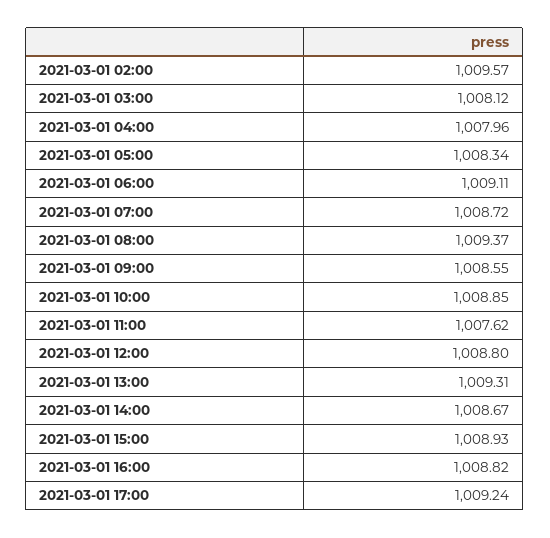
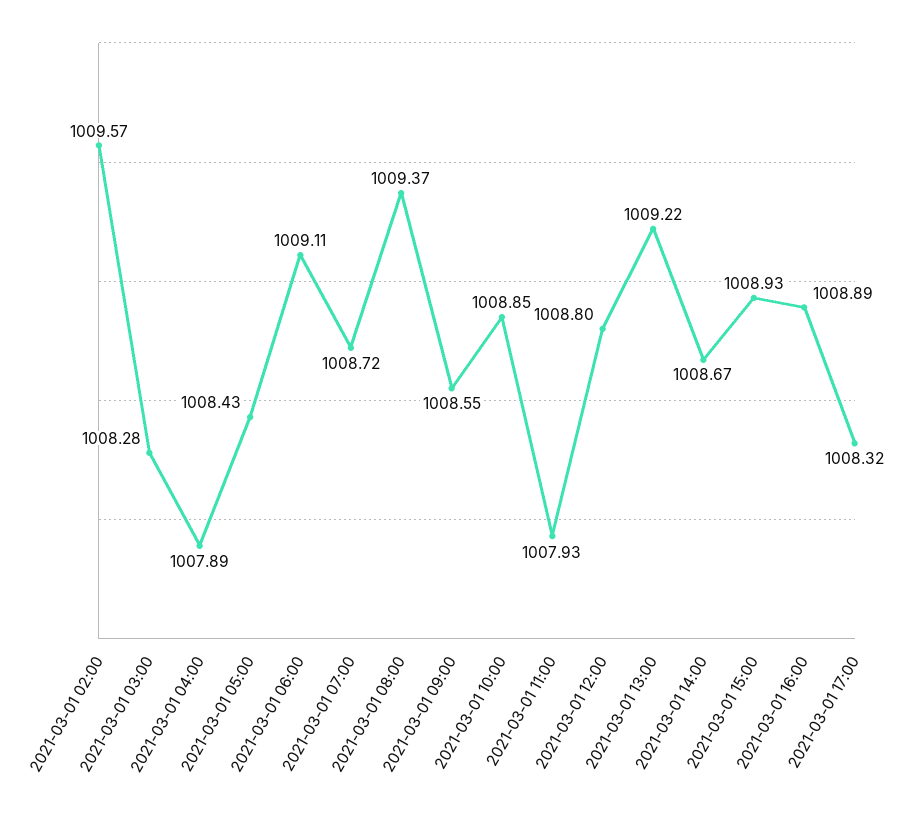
2021-03-01 03:00: 1008.12 -> 1008.28
2021-03-01 04:00: 1007.96 -> 1007.89
2021-03-01 05:00: 1008.34 -> 1008.43
2021-03-01 11:00: 1007.62 -> 1007.93
2021-03-01 13:00: 1009.31 -> 1009.22
2021-03-01 16:00: 1008.82 -> 1008.89
2021-03-01 17:00: 1009.24 -> 1008.32

